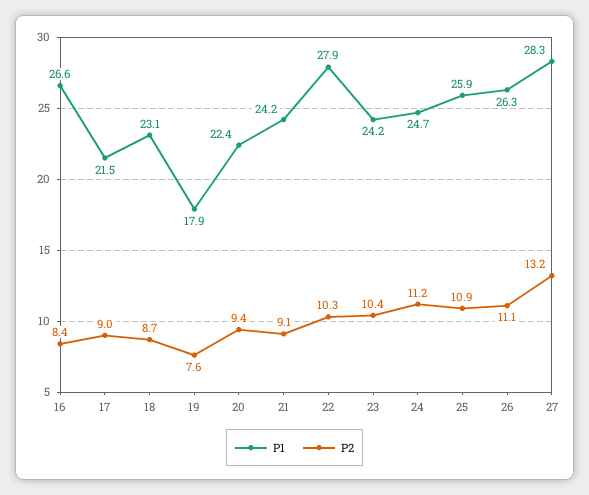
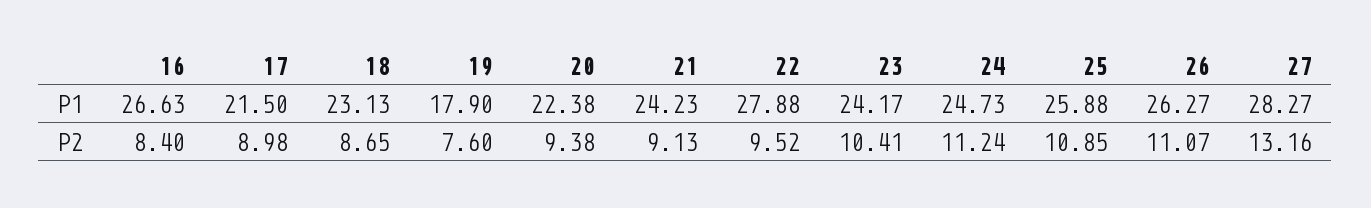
P2, 22: 10.3 -> 9.52

